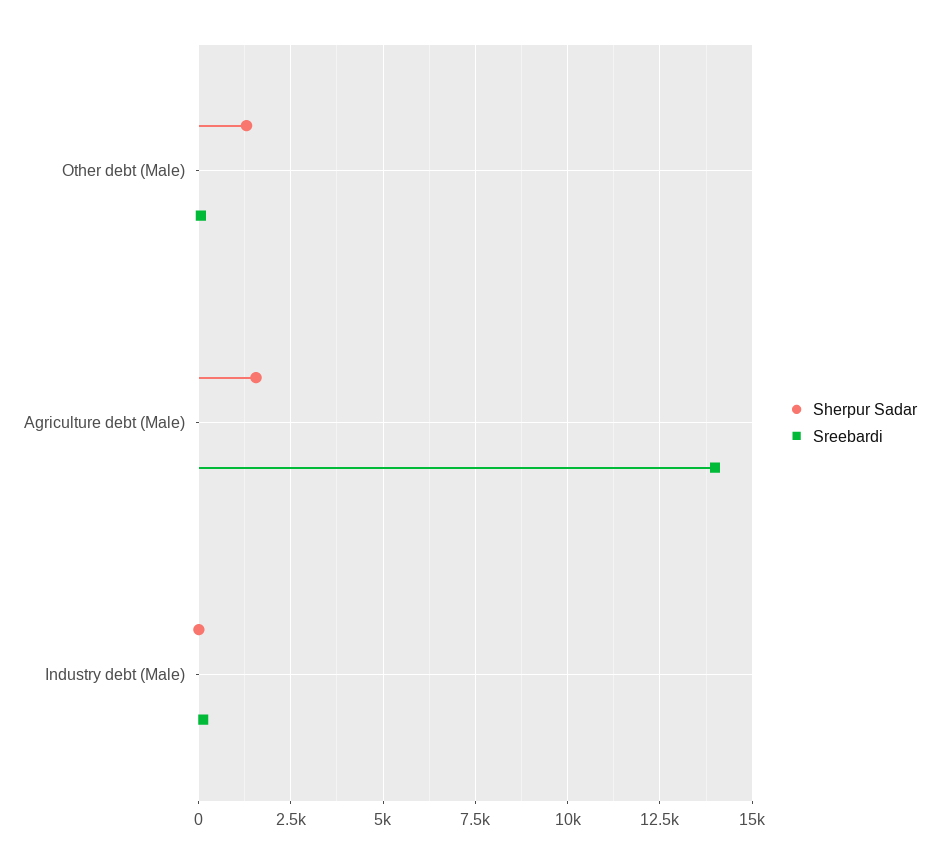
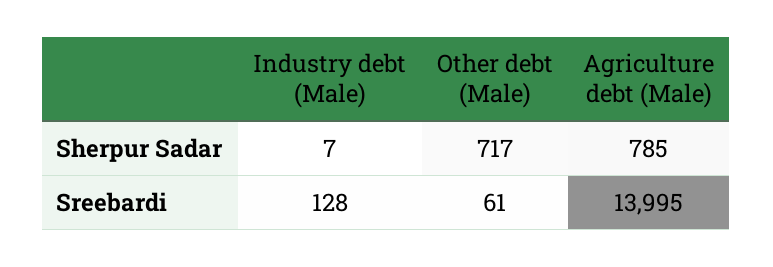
Sherpur Sadar, Other debt (Male): 1250 -> 717
Sherpur Sadar, Agriculture debt (Male): 1500 -> 785

